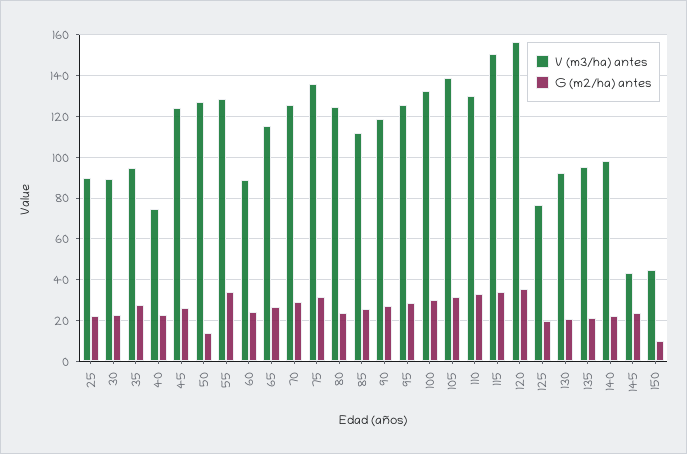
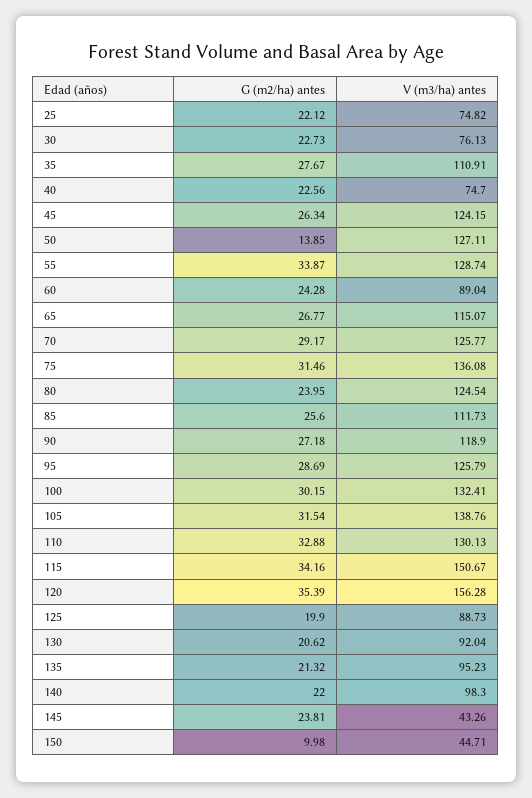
V (m3/ha) antes, 25: 90 -> 74.82
V (m3/ha) antes, 30: 90 -> 76.13
V (m3/ha) antes, 35: 95 -> 110.91
V (m3/ha) antes, 125: 75 -> 88.73

